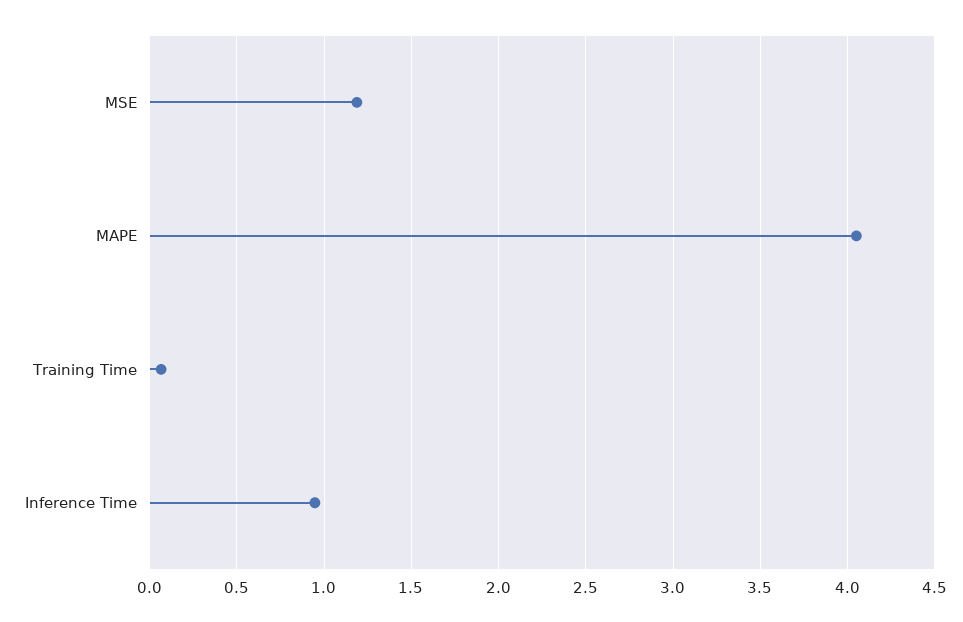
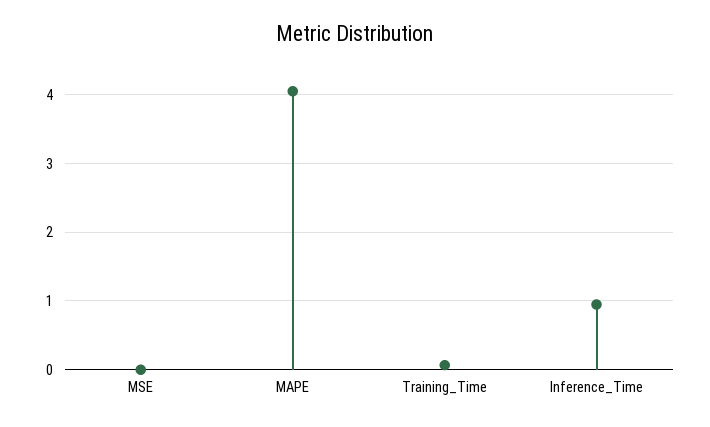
MSE: 1.2 -> 0

